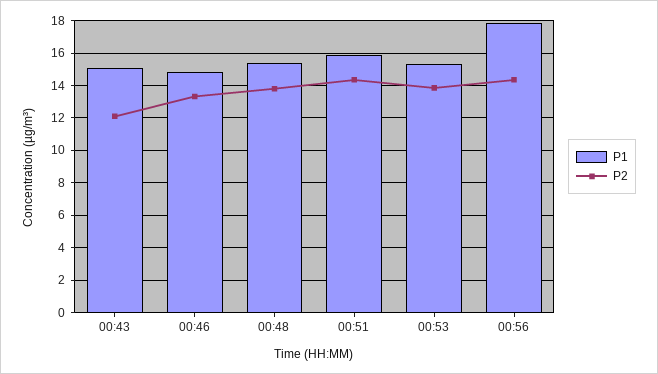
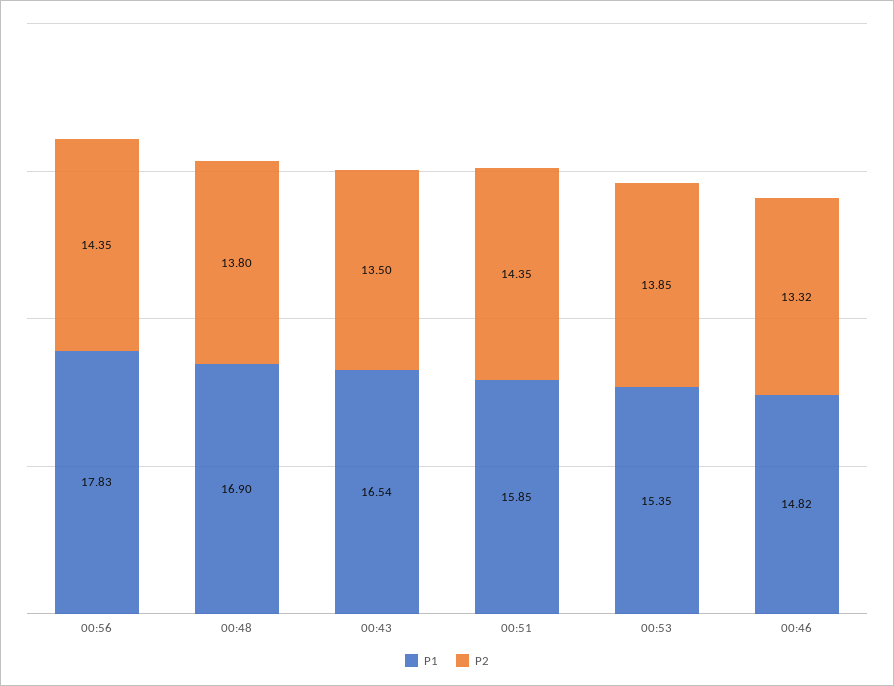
P1, 00:43: 15 -> 16.54
P2, 00:43: 12 -> 13.5
P1, 00:48: 15.5 -> 16.9

